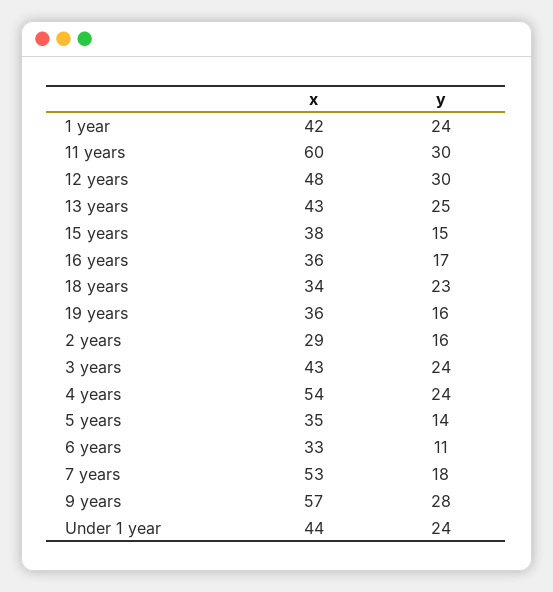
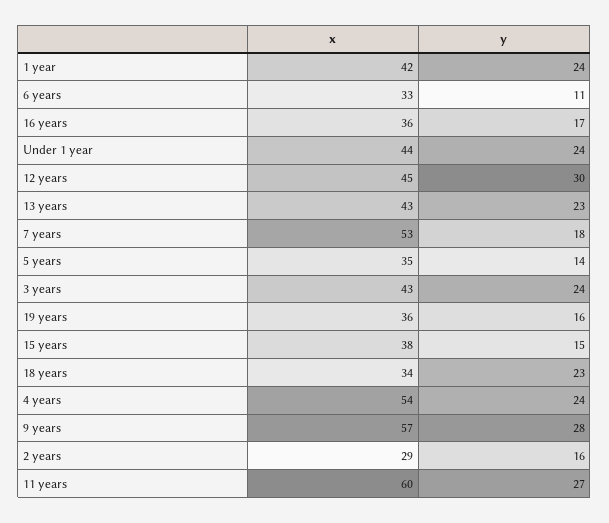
y, 11 years: 30 -> 27
x, 12 years: 48 -> 45
y, 13 years: 25 -> 23

